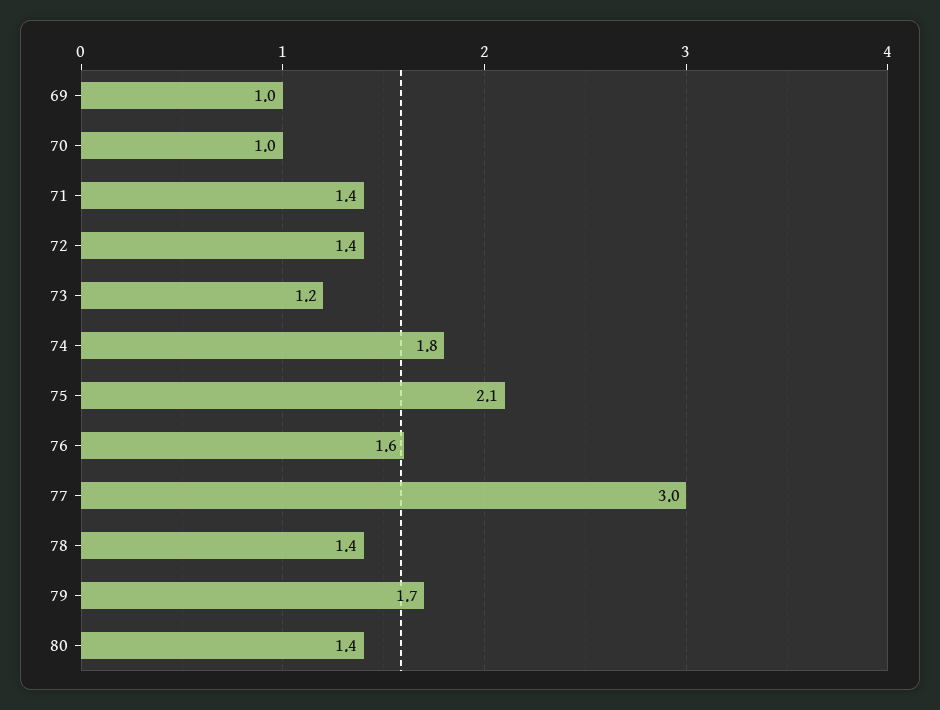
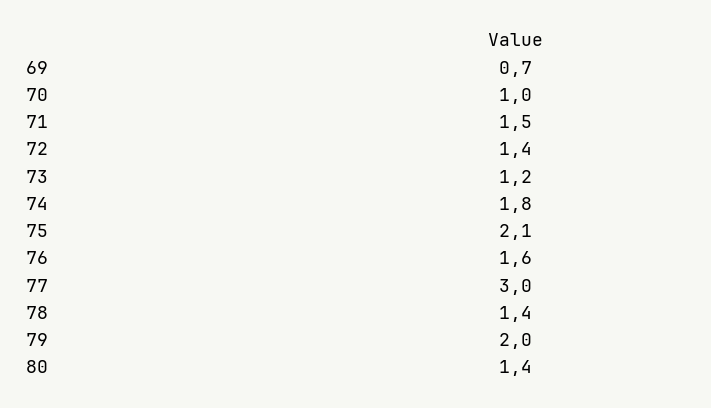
69: 1 -> 0.7
71: 1.4 -> 1.5
79: 1.7 -> 2

